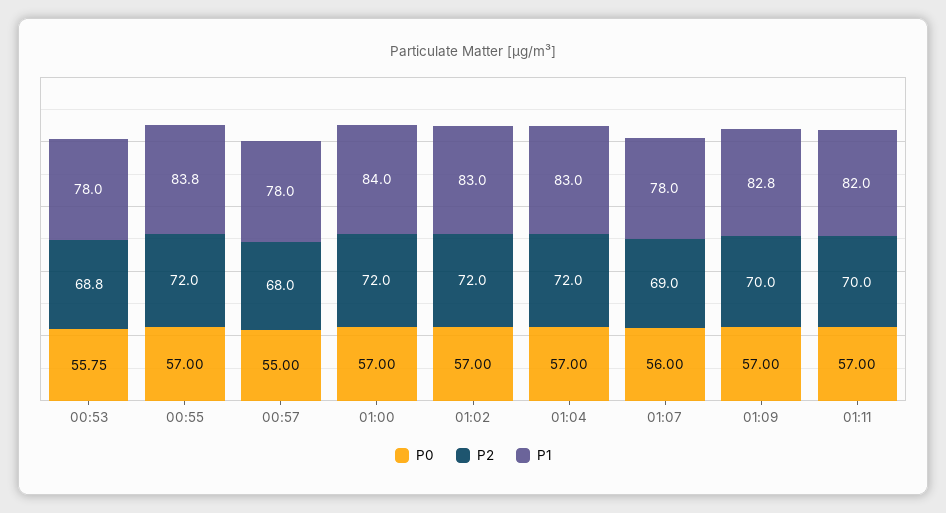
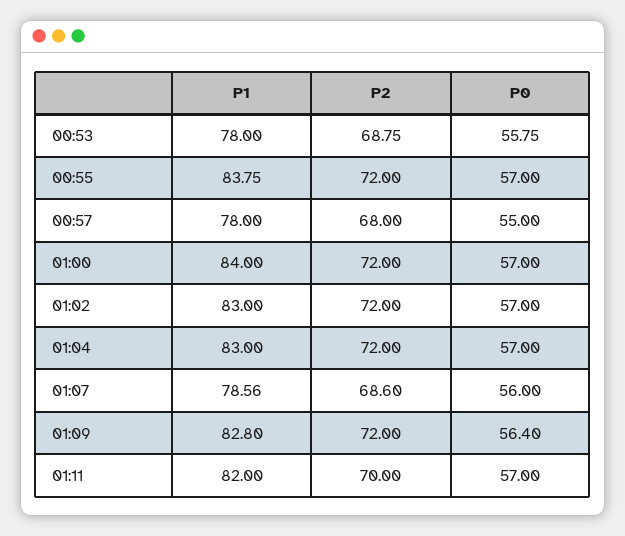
P2, 01:07: 69 -> 68.6
P1, 01:07: 78 -> 78.56
P0, 01:09: 57 -> 56.4
P2, 01:09: 70 -> 72

